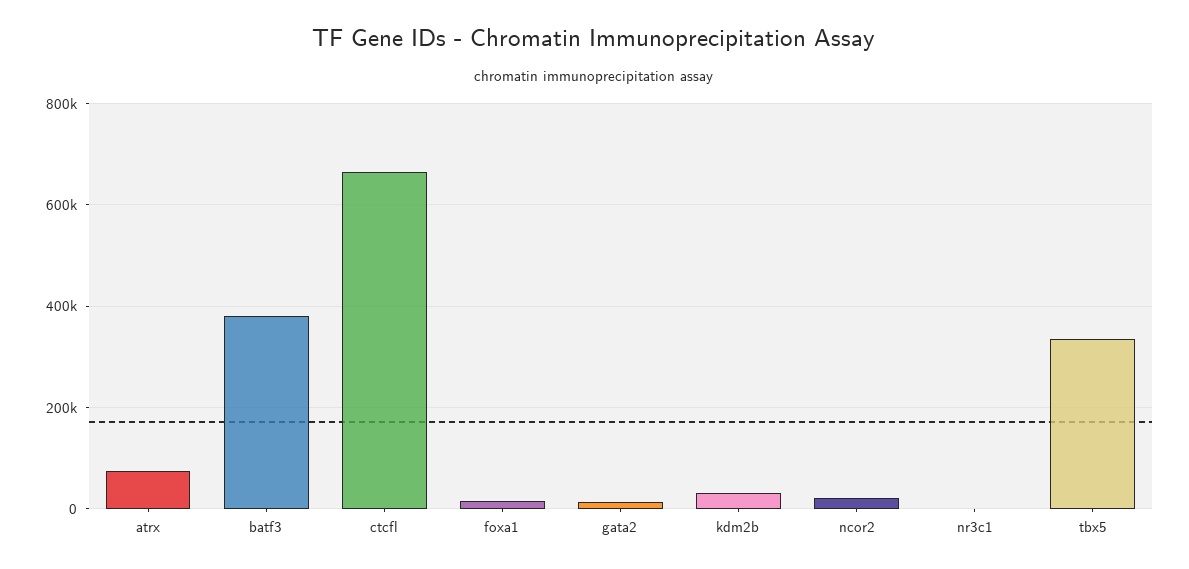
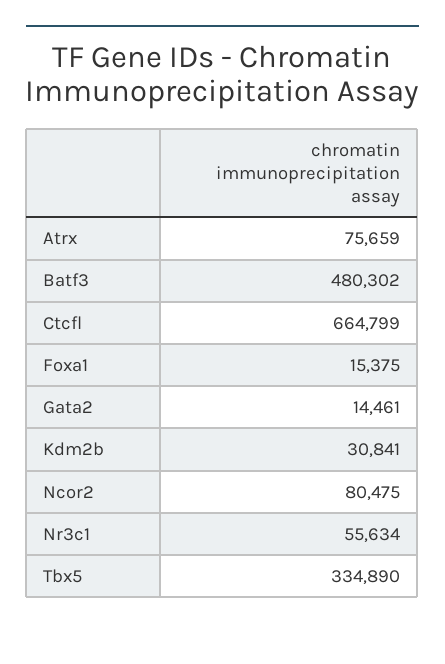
batf3: 380000 -> 480302
ncor2: 20000 -> 80475
nr3c1: 0 -> 55634

